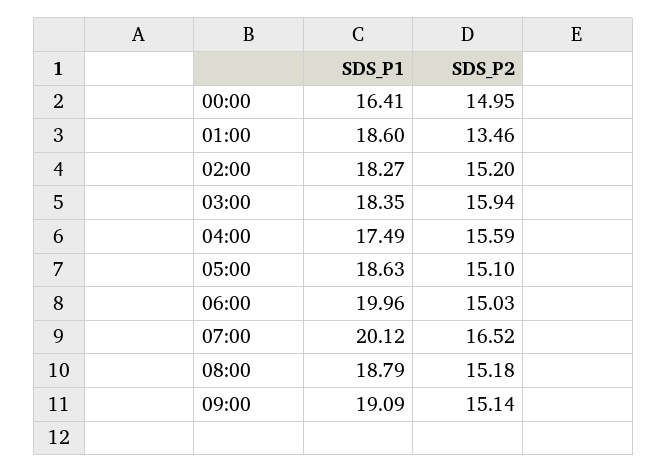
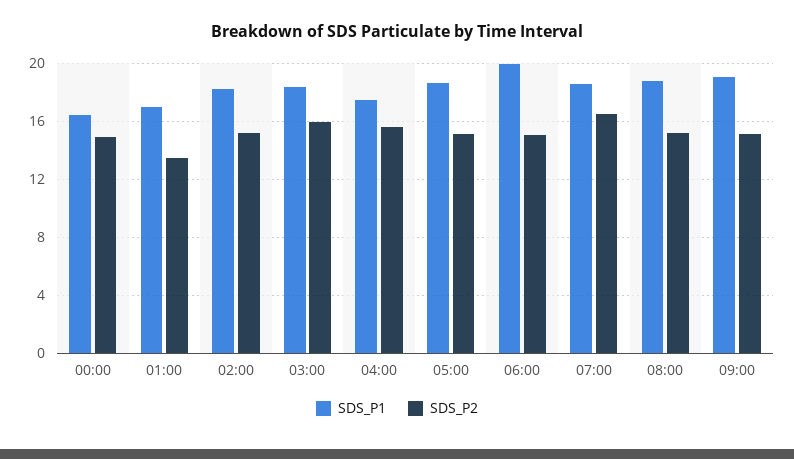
SDS_P1, 01:00: 18.6 -> 17
SDS_P1, 07:00: 20.12 -> 18.5

